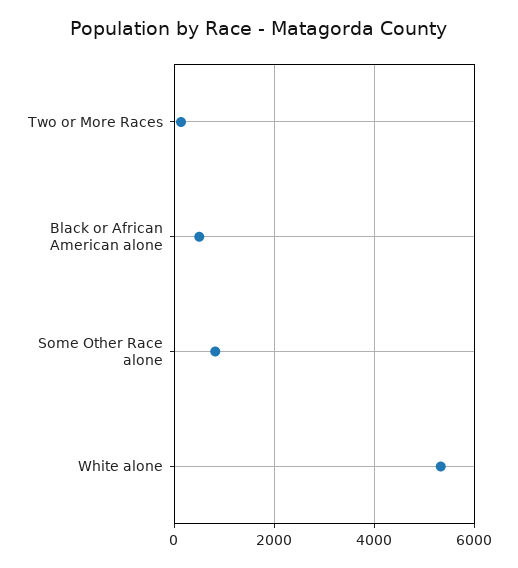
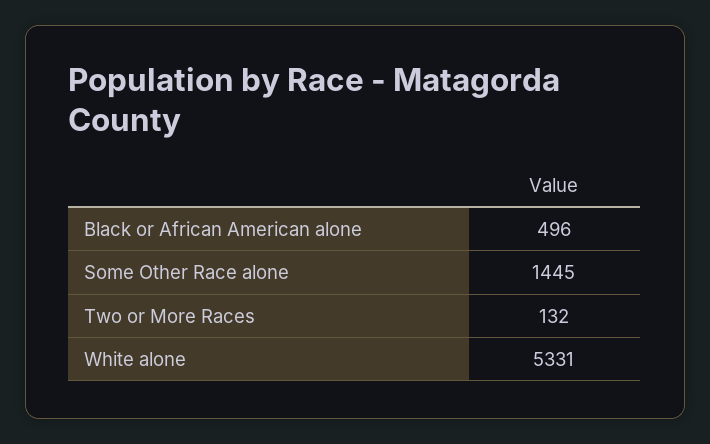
Some Other Race alone: 800 -> 1445

